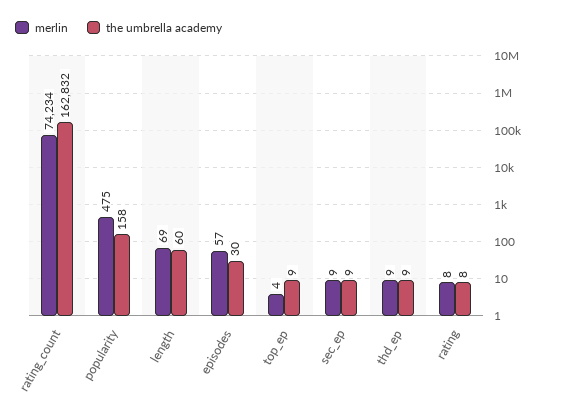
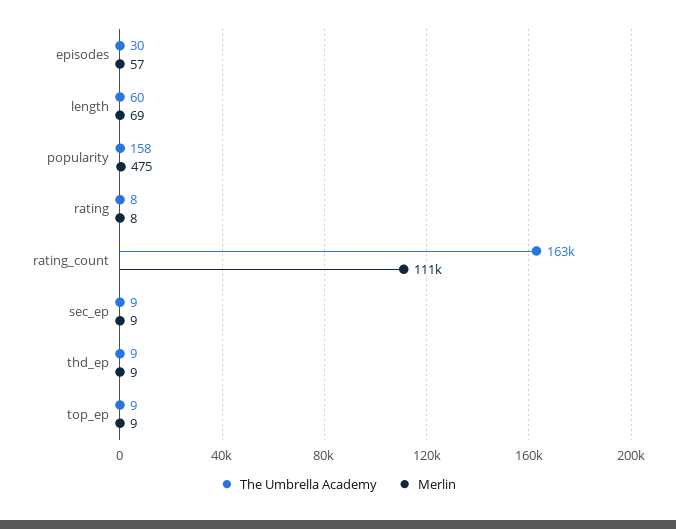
merlin, rating_count: 74234 -> 111000
merlin, top_ep: 4 -> 9

